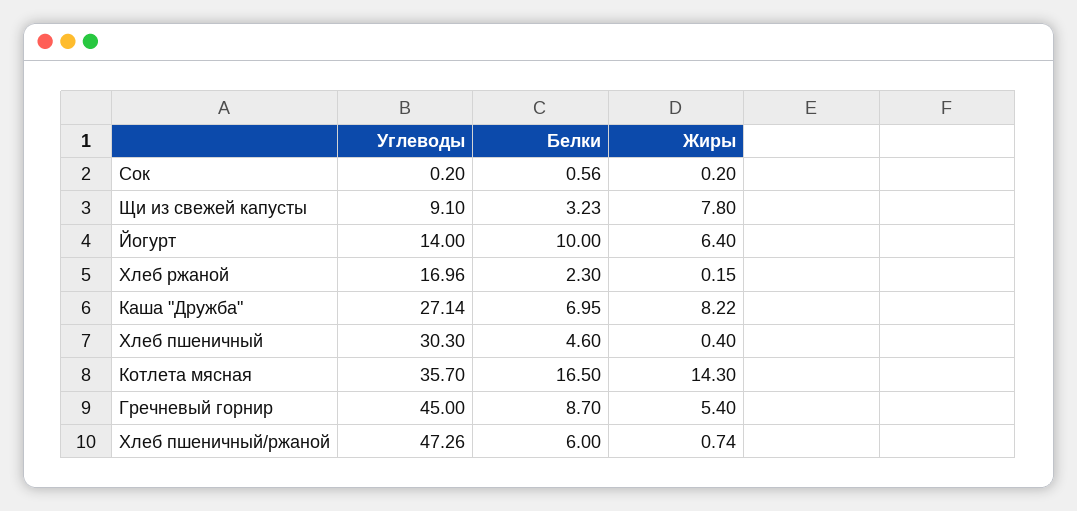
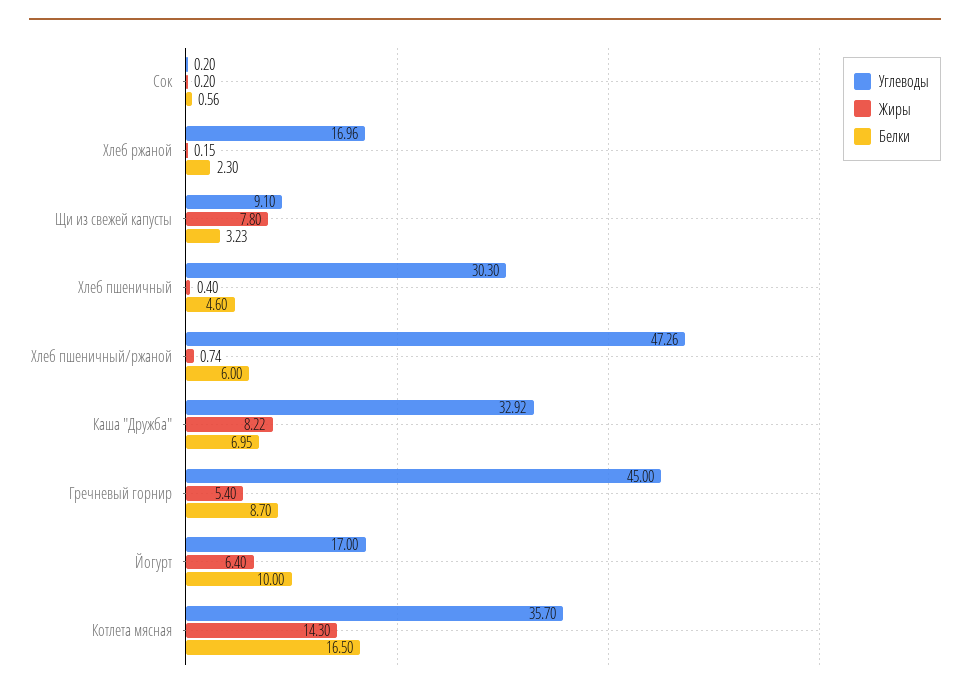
Углеводы, Йогурт: 14 -> 17
Углеводы, Каша "Дружба": 27.14 -> 32.92

